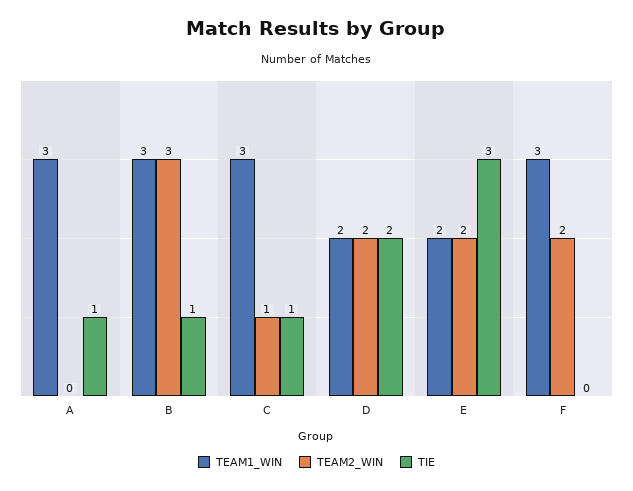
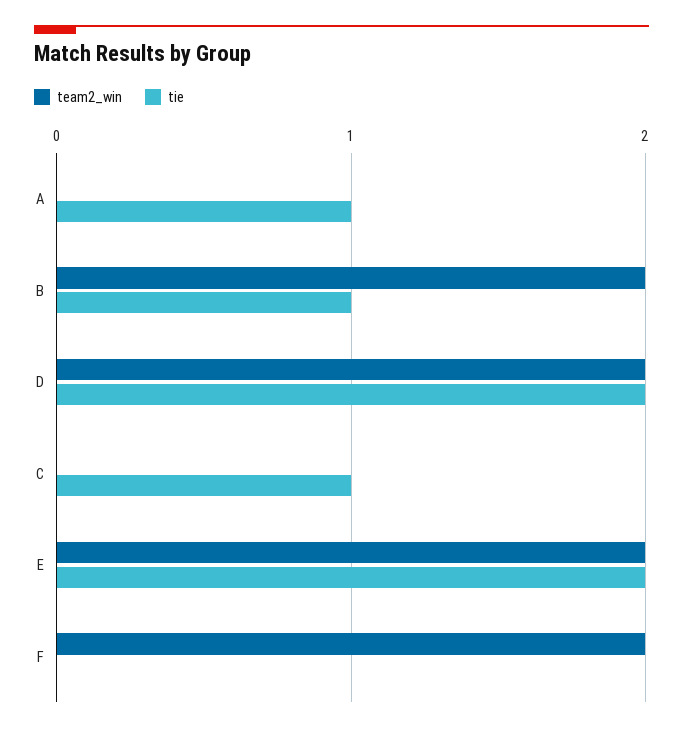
TEAM1_WIN, A: 3 -> none
TEAM1_WIN, B: 3 -> none
TEAM2_WIN, B: 3 -> 2
TEAM1_WIN, C: 3 -> none
TEAM2_WIN, C: 1 -> 0
TEAM1_WIN, D: 2 -> none
TEAM1_WIN, E: 2 -> none
TIE, E: 3 -> 2
TEAM1_WIN, F: 3 -> none

